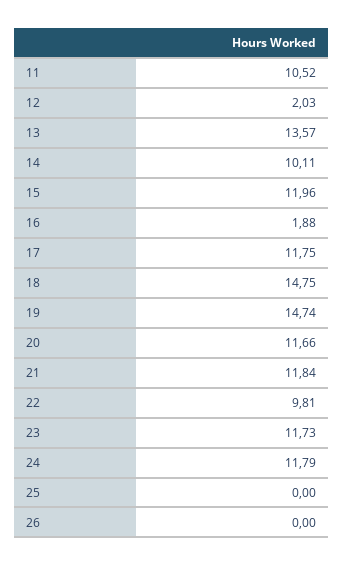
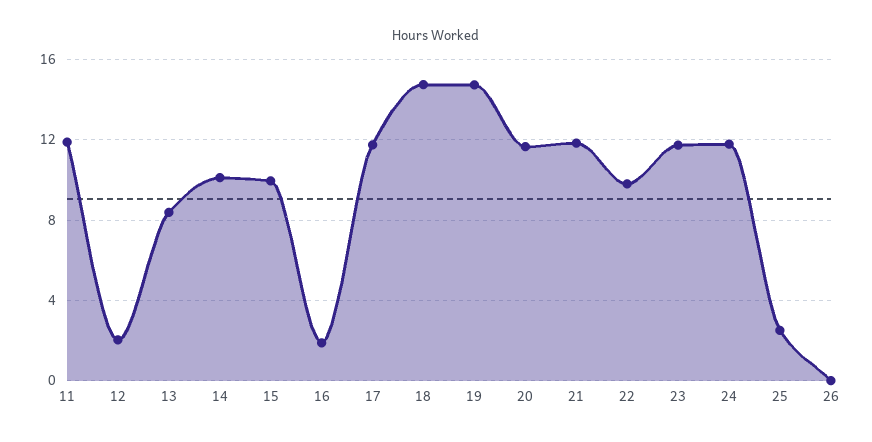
11: 10.52 -> 12
13: 13.57 -> 8.5
15: 11.96 -> 10
25: 0 -> 2.5

